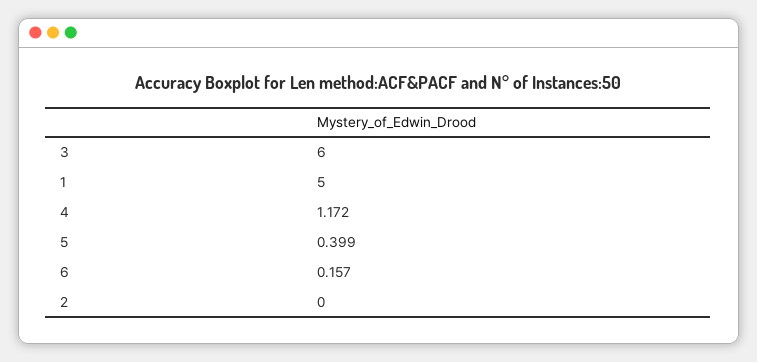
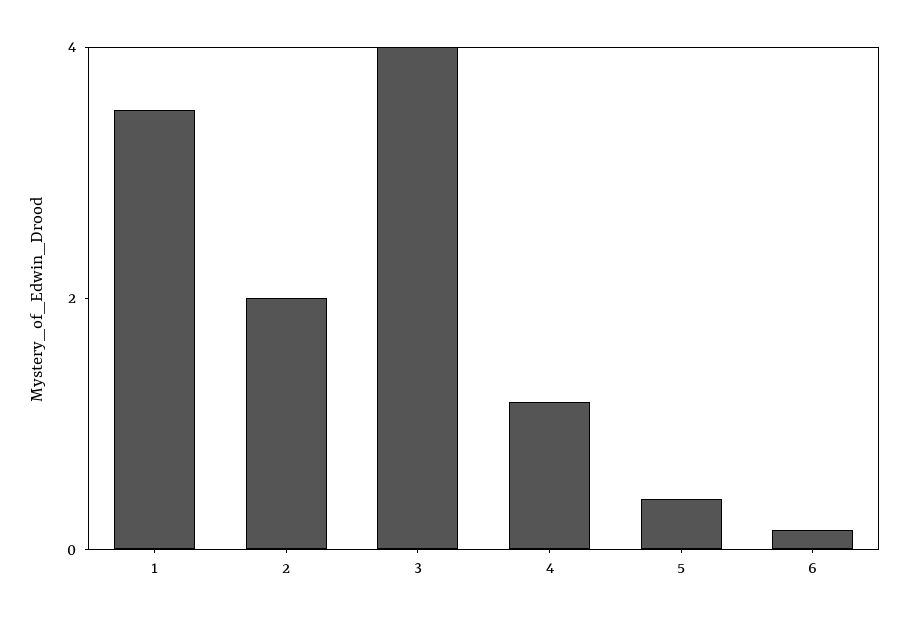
3: 6 -> 4
1: 5 -> 3.5
2: 0 -> 2

